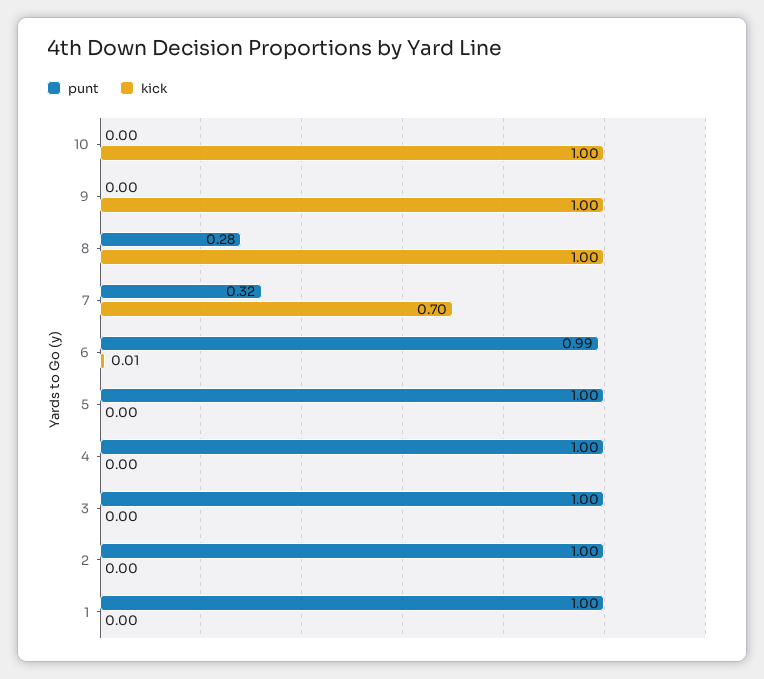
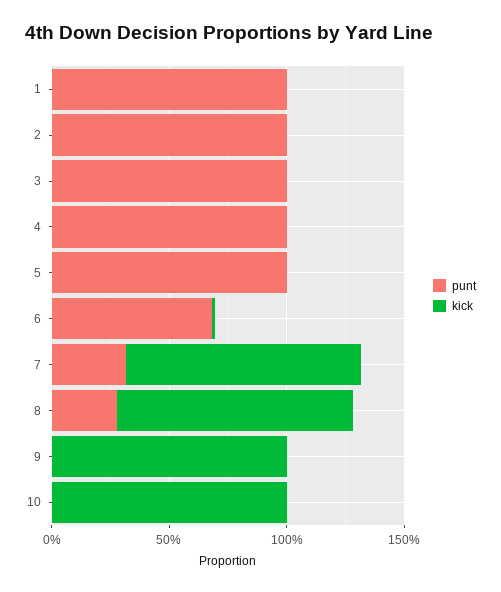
kick, 7: 0.7 -> 1
punt, 6: 0.99 -> 0.7

